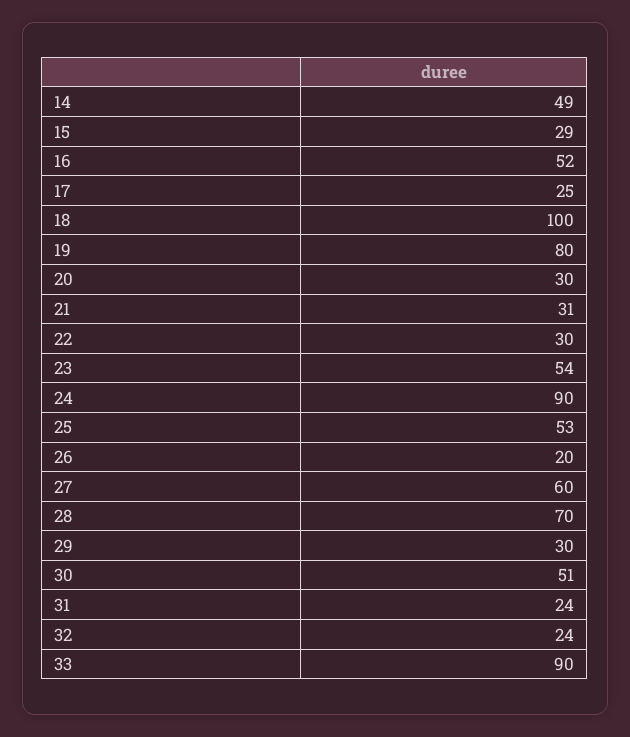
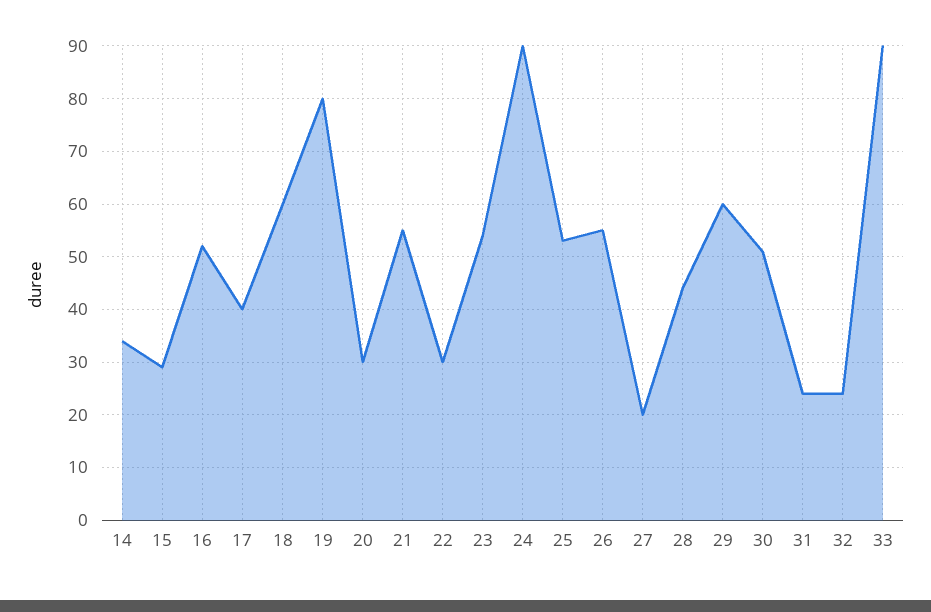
14: 49 -> 35
17: 25 -> 40
18: 100 -> 60
21: 31 -> 55
26: 20 -> 55
27: 60 -> 20
28: 70 -> 45
29: 30 -> 60

